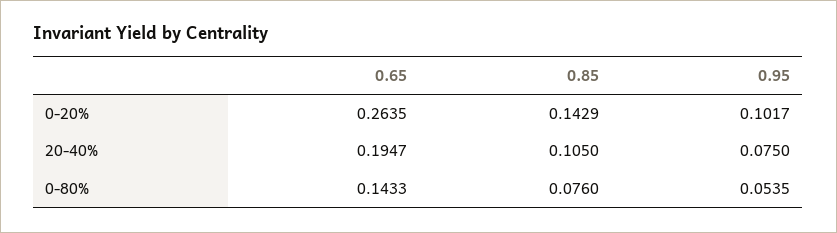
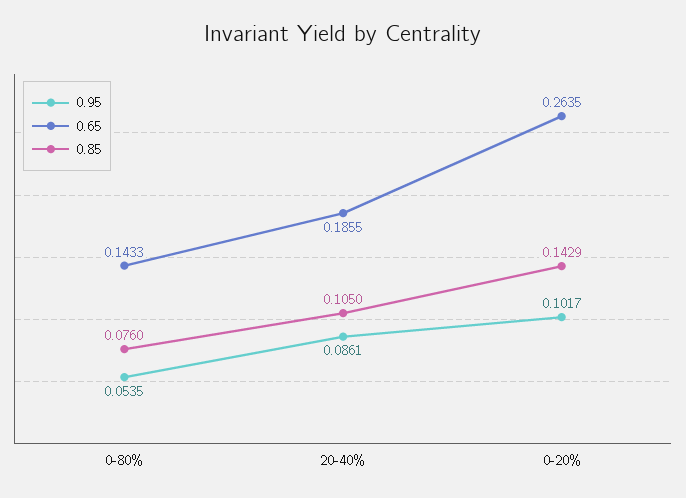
0.65, 20-40%: 0.1947 -> 0.1855
0.95, 20-40%: 0.075 -> 0.0861

